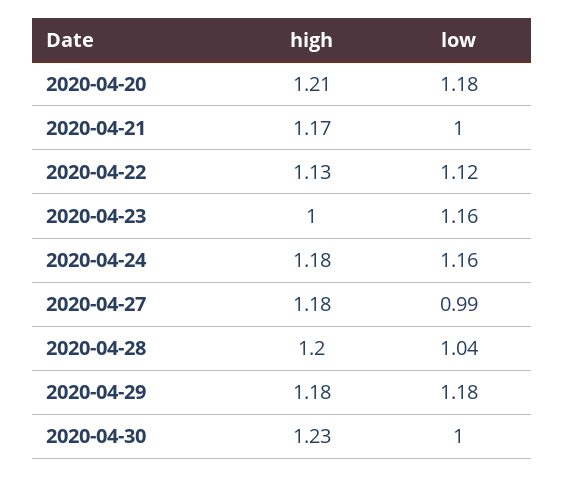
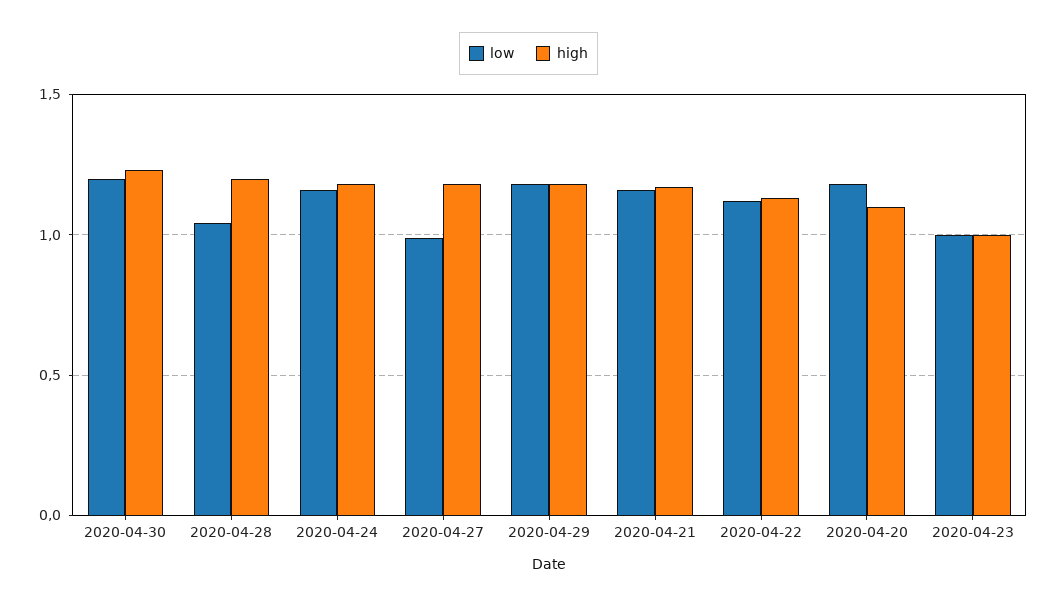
high, 2020-04-20: 1.21 -> 1.1
low, 2020-04-21: 1 -> 1.15
low, 2020-04-23: 1.16 -> 1
low, 2020-04-30: 1 -> 1.2

